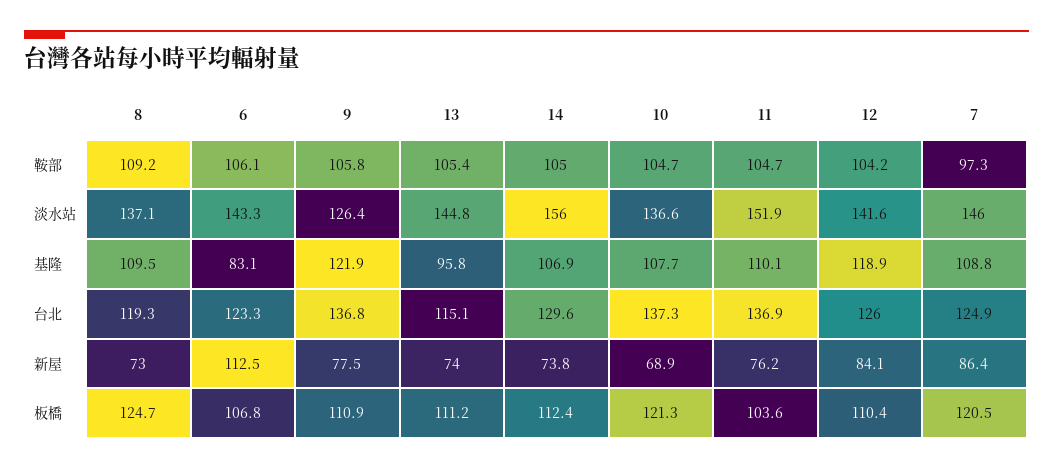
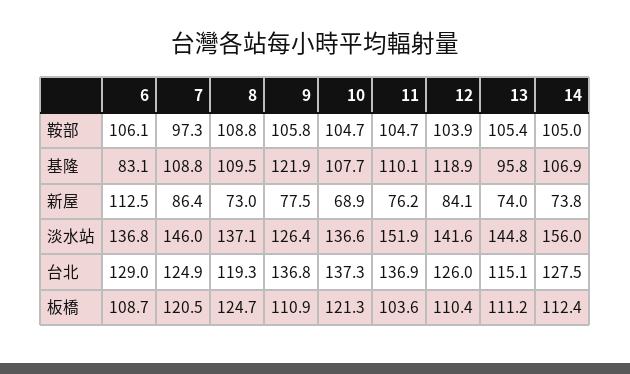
8, 鞍部: 109.2 -> 108.8
12, 鞍部: 104.2 -> 103.9
6, 淡水站: 143.3 -> 136.8
6, 台北: 123.3 -> 129
14, 台北: 129.6 -> 127.5
6, 板橋: 106.8 -> 108.7

